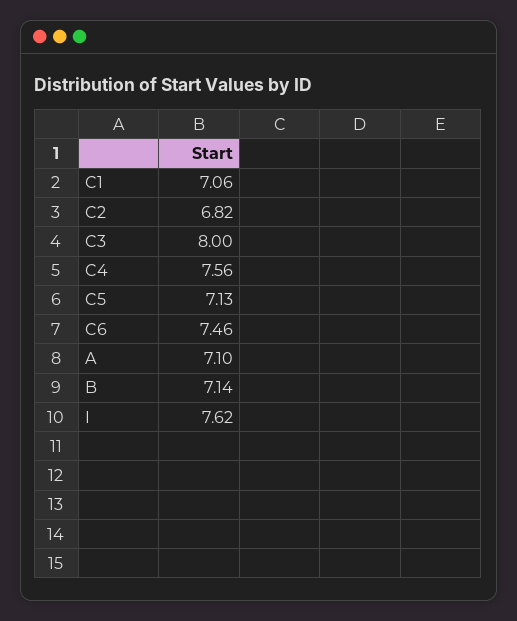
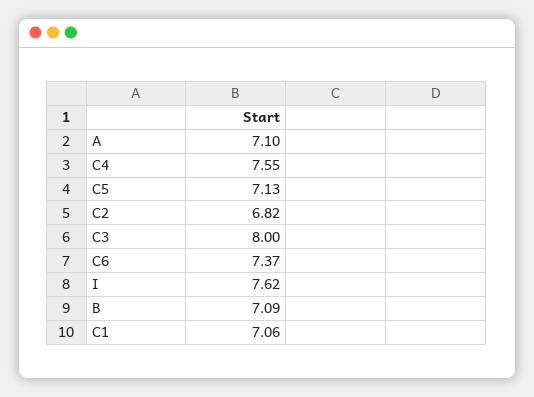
C4: 7.56 -> 7.55
C6: 7.46 -> 7.37
B: 7.14 -> 7.09

